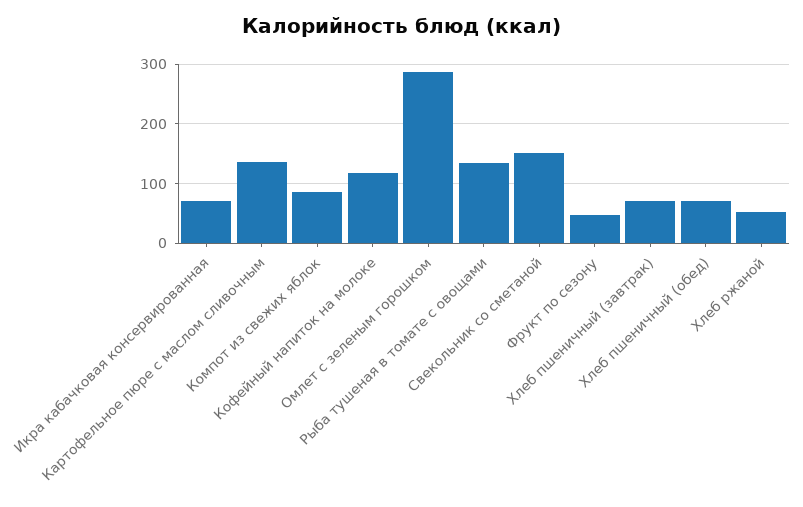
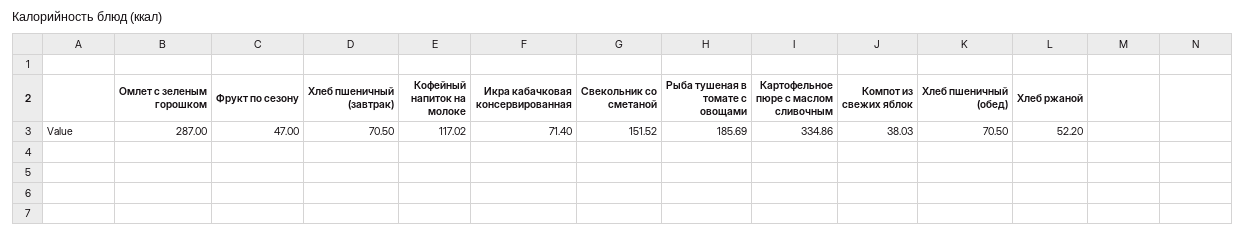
Картофельное пюре с маслом сливочным: 140 -> 334.86
Компот из свежих яблок: 80 -> 38.03
Рыба тушеная в томате с овощами: 140 -> 185.69

